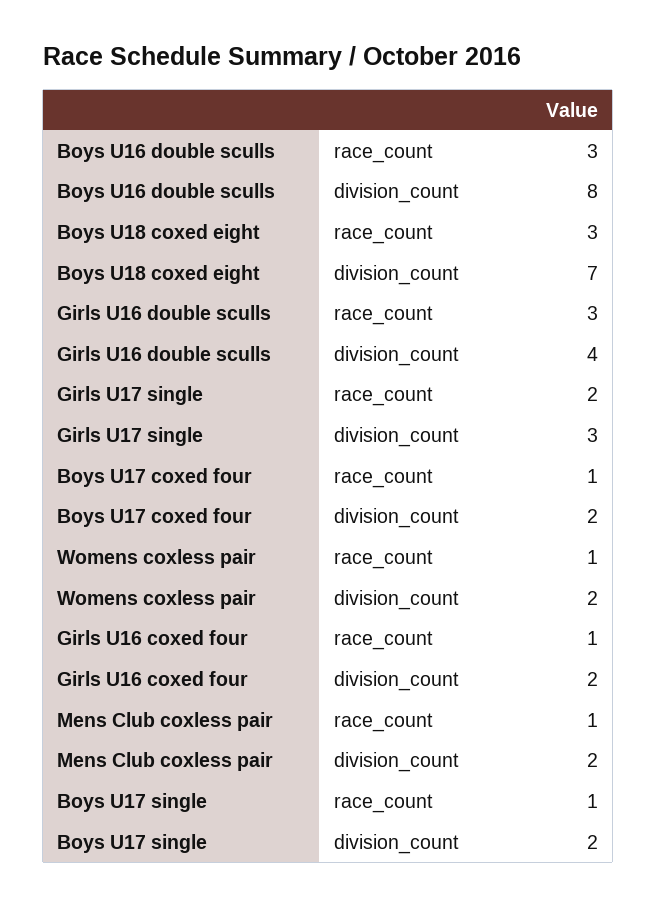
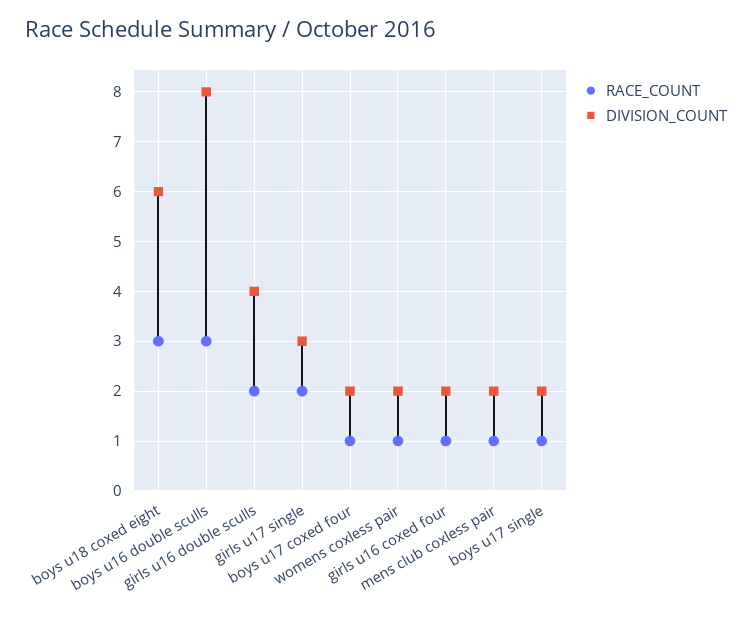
division_count, Boys U18 coxed eight: 7 -> 6
race_count, Girls U16 double sculls: 3 -> 2

